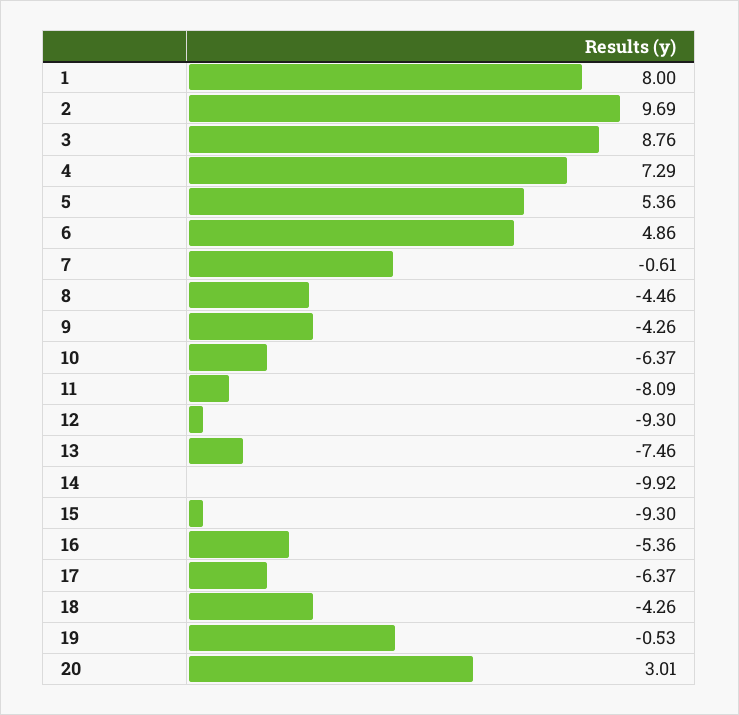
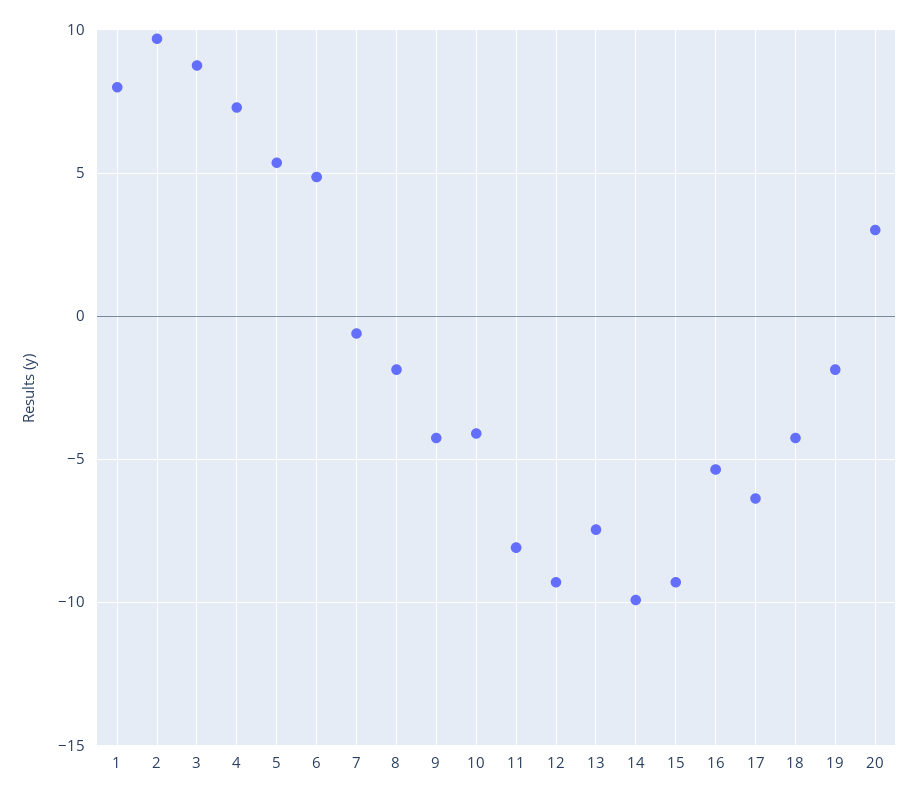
8: -4.46 -> -2
10: -6.37 -> -4
19: -0.53 -> -2

